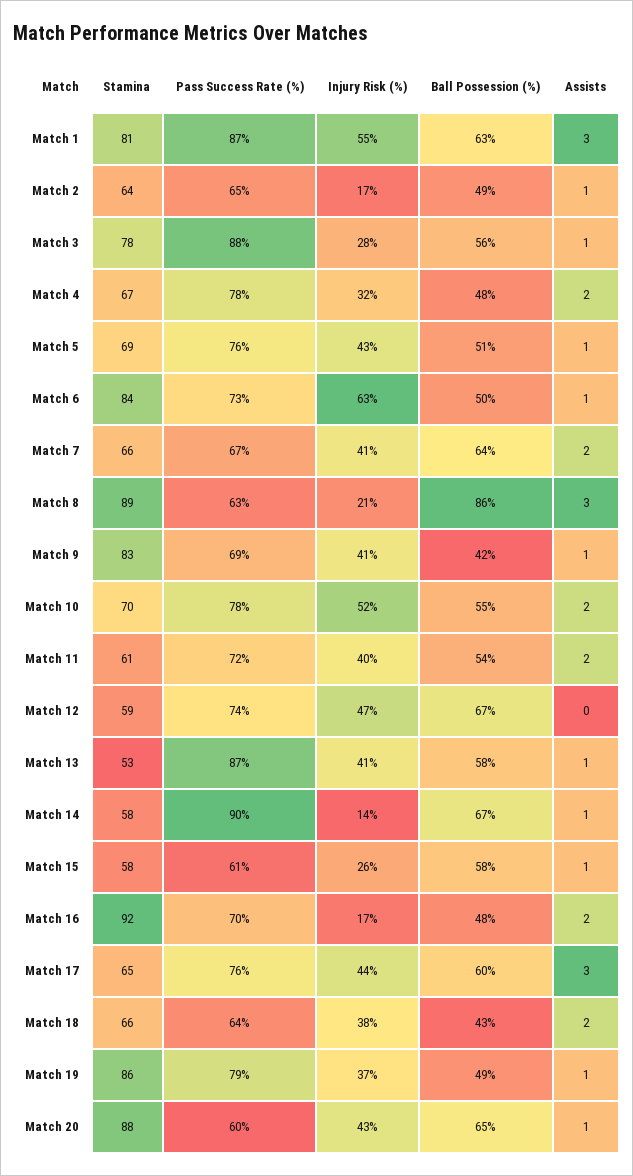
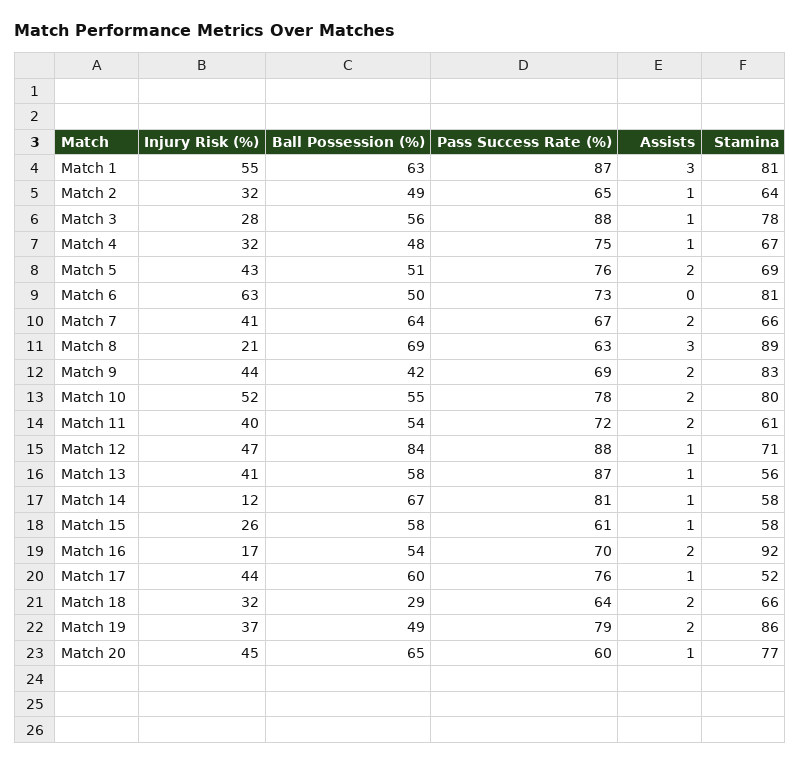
Injury Risk (%), Match 2: 17 -> 32
Pass Success Rate (%), Match 4: 78 -> 75
Assists, Match 4: 2 -> 1
Assists, Match 5: 1 -> 2
Stamina, Match 6: 84 -> 81
Assists, Match 6: 1 -> 0
Ball Possession (%), Match 8: 86 -> 69
Injury Risk (%), Match 9: 41 -> 44
Assists, Match 9: 1 -> 2
Stamina, Match 10: 70 -> 80
Stamina, Match 12: 59 -> 71
Pass Success Rate (%), Match 12: 74 -> 88
Ball Possession (%), Match 12: 67 -> 84
Assists, Match 12: 0 -> 1
Stamina, Match 13: 53 -> 56
Pass Success Rate (%), Match 14: 90 -> 81
Injury Risk (%), Match 14: 14 -> 12
Ball Possession (%), Match 16: 48 -> 54
Stamina, Match 17: 65 -> 52
Assists, Match 17: 3 -> 1
Injury Risk (%), Match 18: 38 -> 32
Ball Possession (%), Match 18: 43 -> 29
Assists, Match 19: 1 -> 2
Stamina, Match 20: 88 -> 77
Injury Risk (%), Match 20: 43 -> 45

